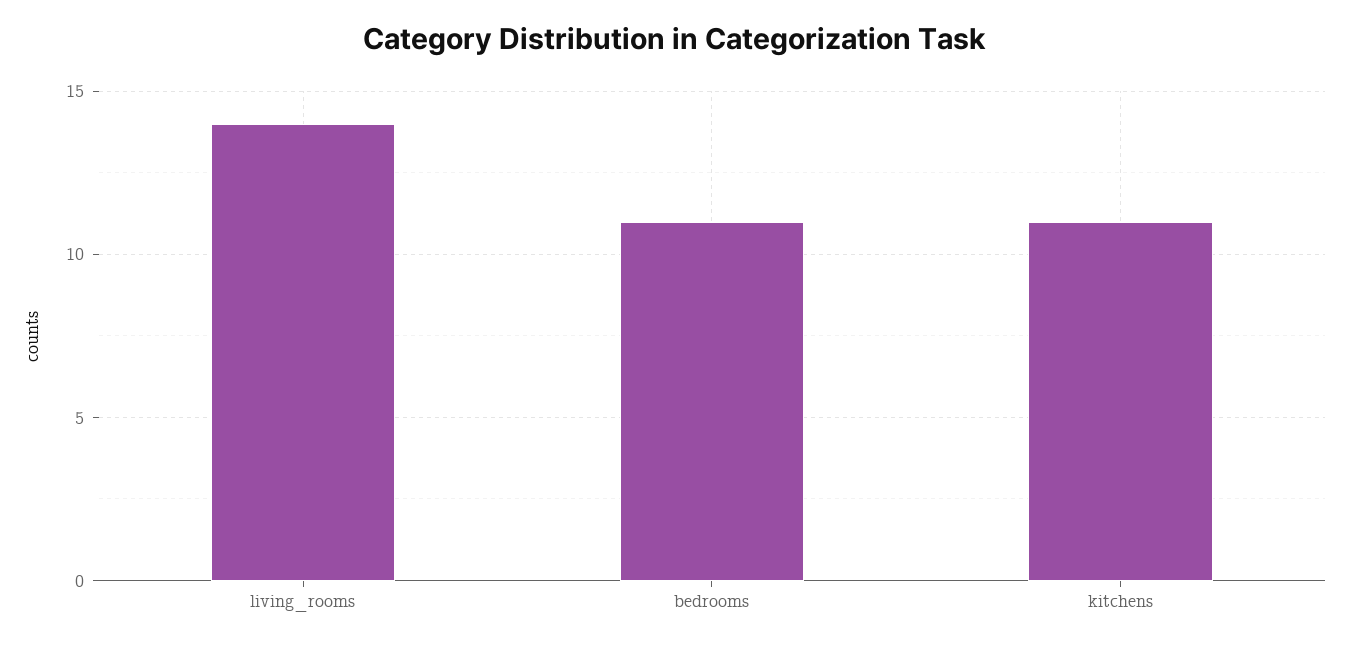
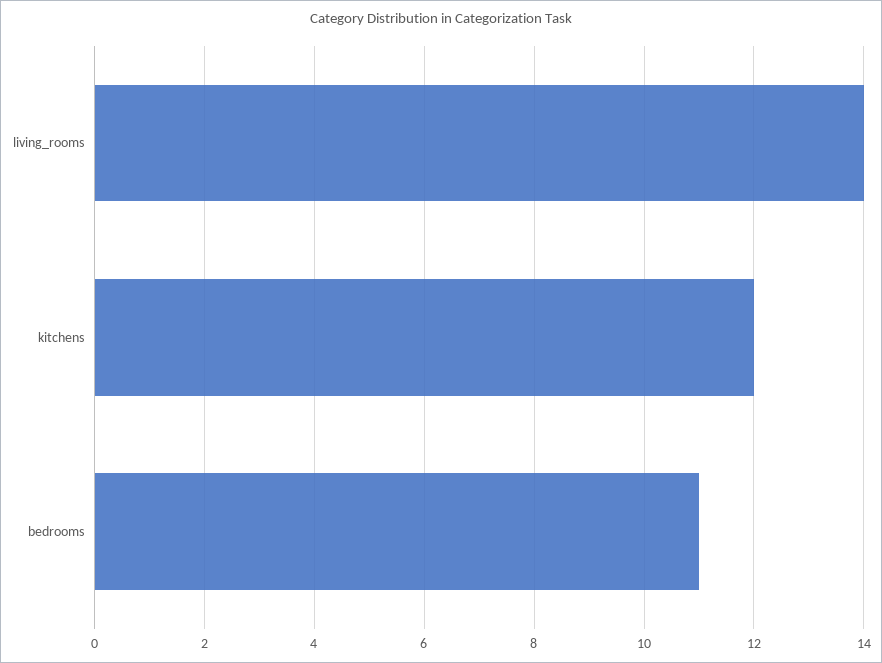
kitchens: 11 -> 12

